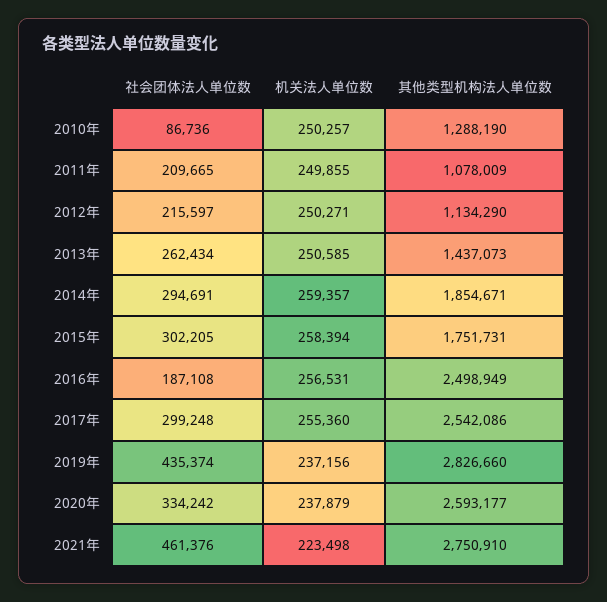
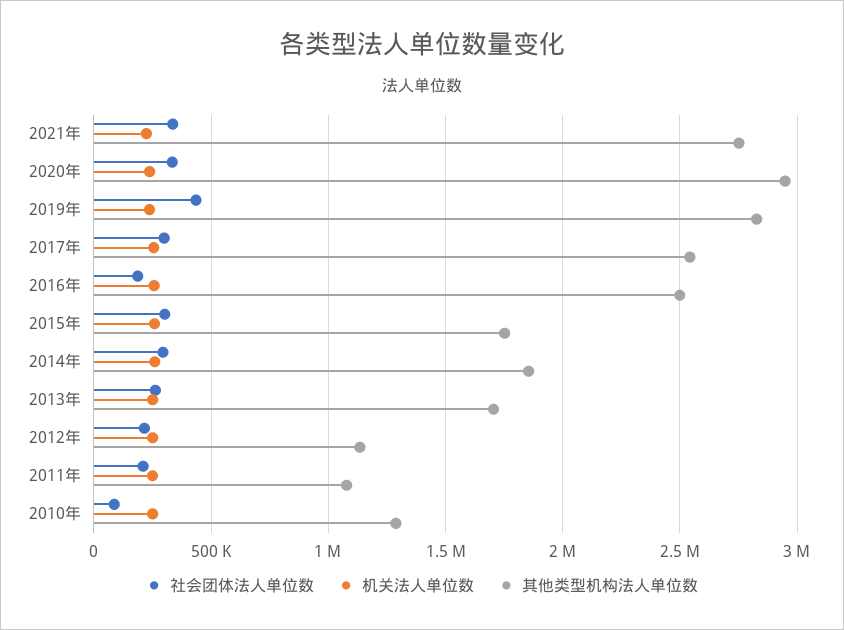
其他类型机构法人单位数, 2013年: 1437073 -> 1700000
其他类型机构法人单位数, 2020年: 2593177 -> 2950000
社会团体法人单位数, 2021年: 461376 -> 350000

